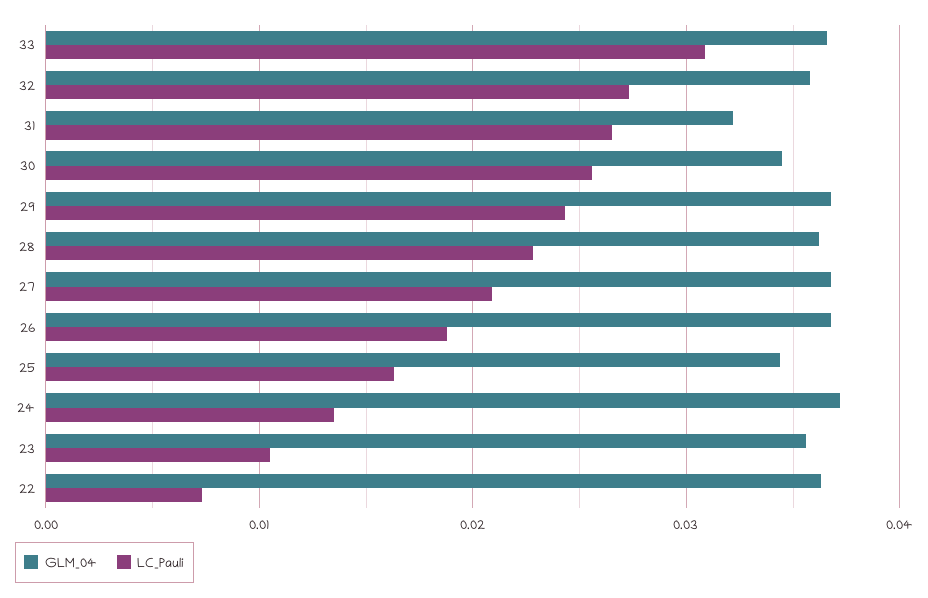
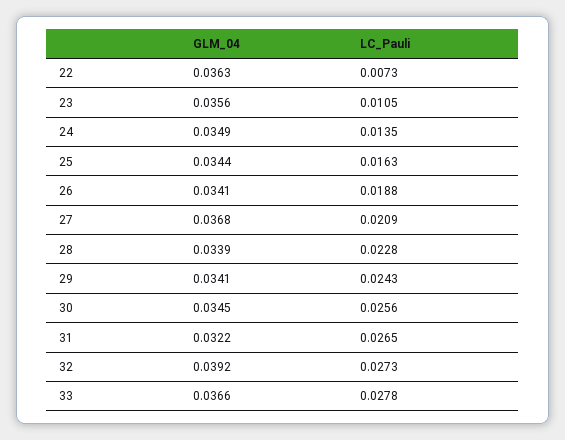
LC_Pauli, 33: 0.031 -> 0.0278
GLM_04, 32: 0.036 -> 0.0392
GLM_04, 29: 0.037 -> 0.0341
GLM_04, 28: 0.036 -> 0.0339
GLM_04, 26: 0.037 -> 0.0341
GLM_04, 24: 0.037 -> 0.0349

